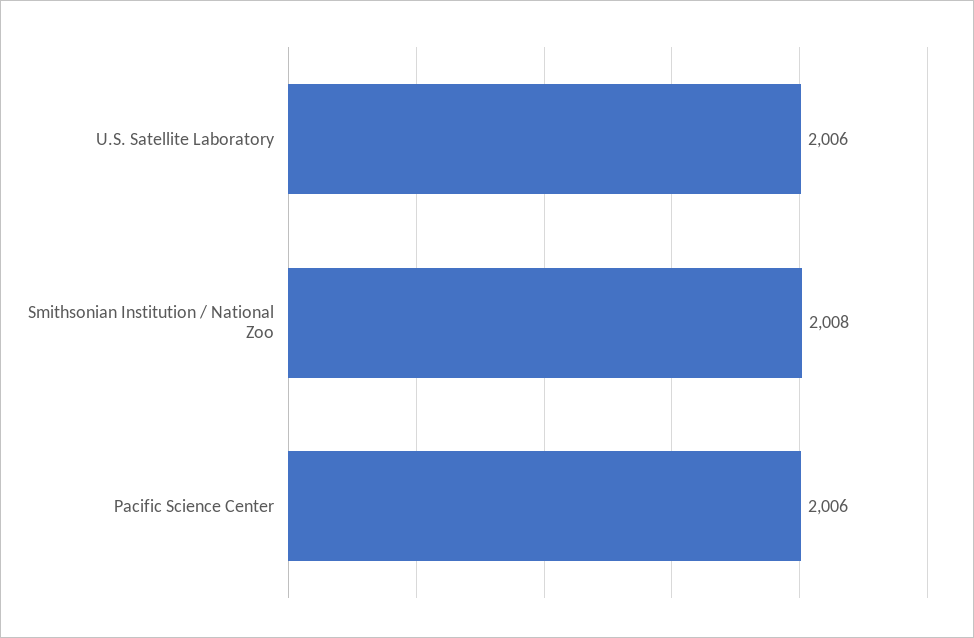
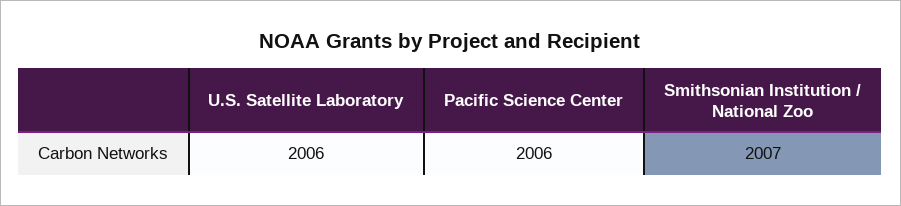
Smithsonian Institution / National Zoo: 2008 -> 2007

